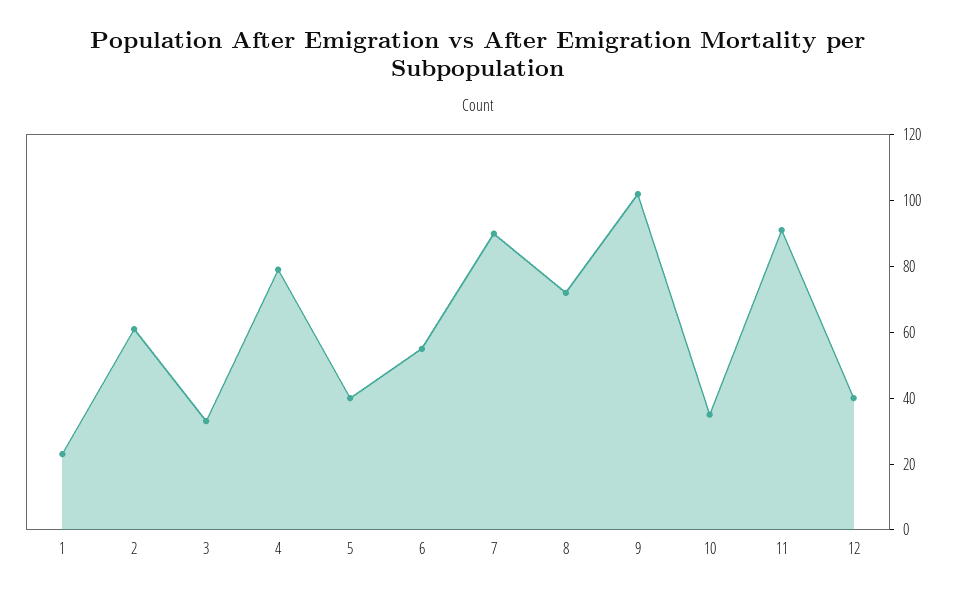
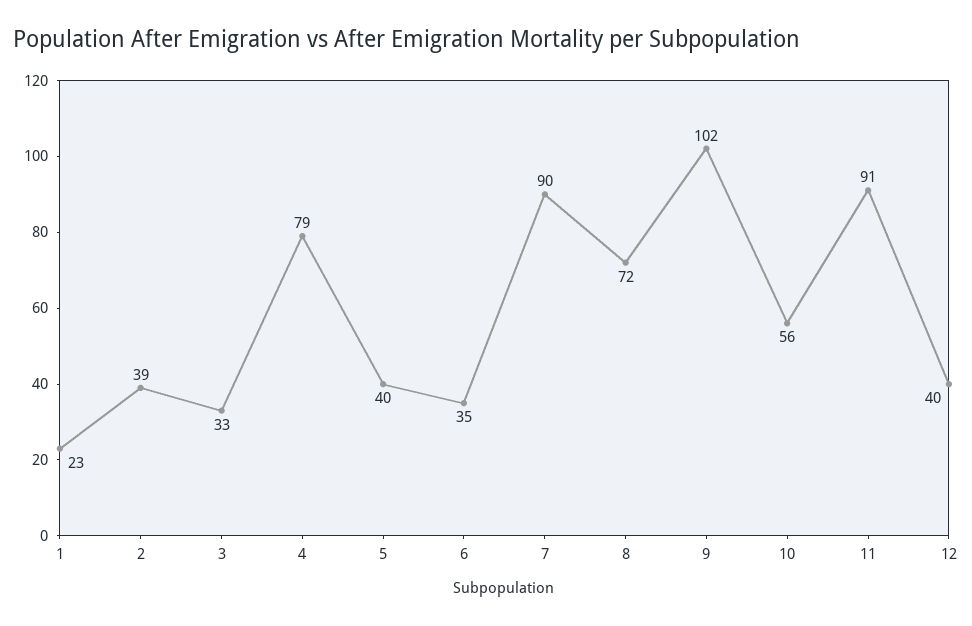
2: 60 -> 39
6: 55 -> 35
10: 35 -> 56

